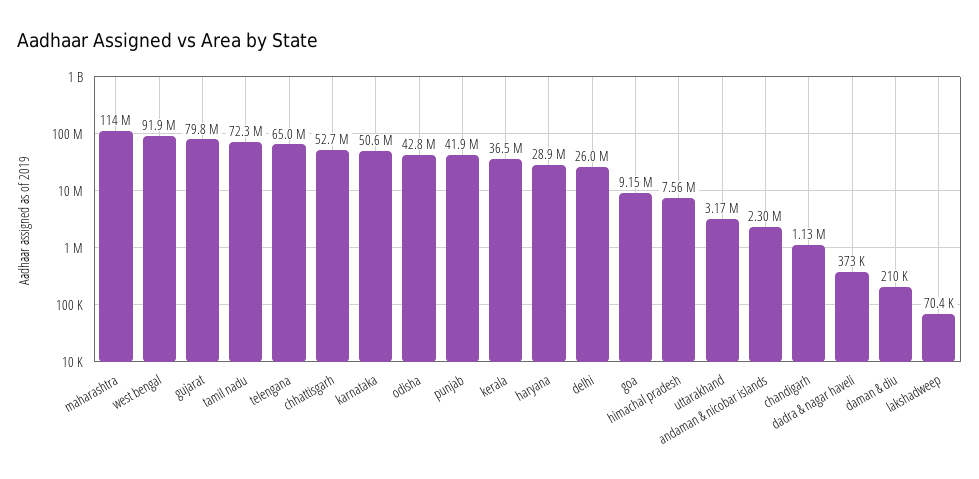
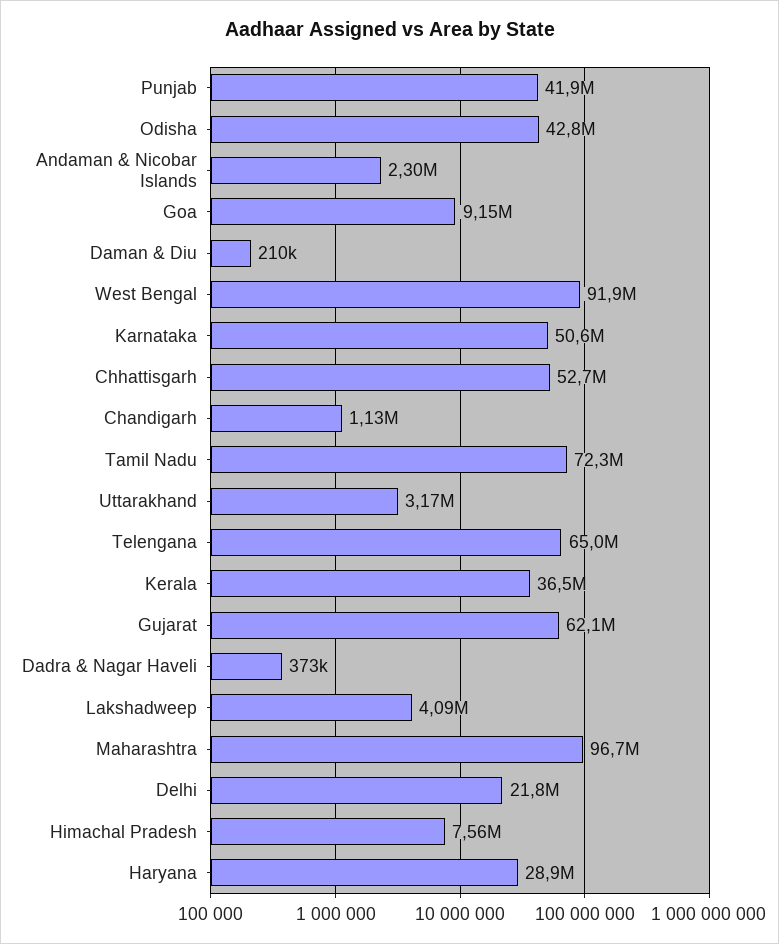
maharashtra: 114000000 -> 96700000
gujarat: 79800000 -> 62100000
delhi: 26000000 -> 21800000
lakshadweep: 70400 -> 4090000

